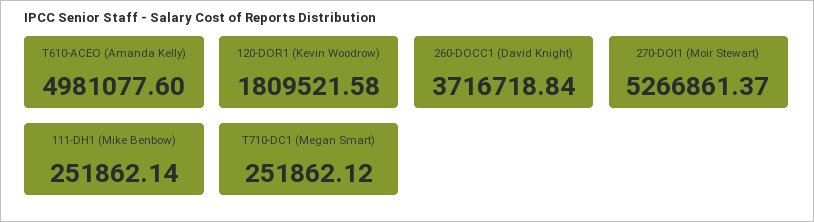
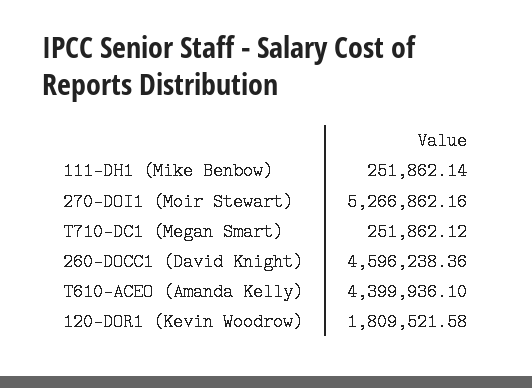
T610-ACEO (Amanda Kelly): 4981077.6 -> 4399936.1
260-DOCC1 (David Knight): 3716718.84 -> 4596238.36
270-DOI1 (Moir Stewart): 5266861.37 -> 5266862.16

